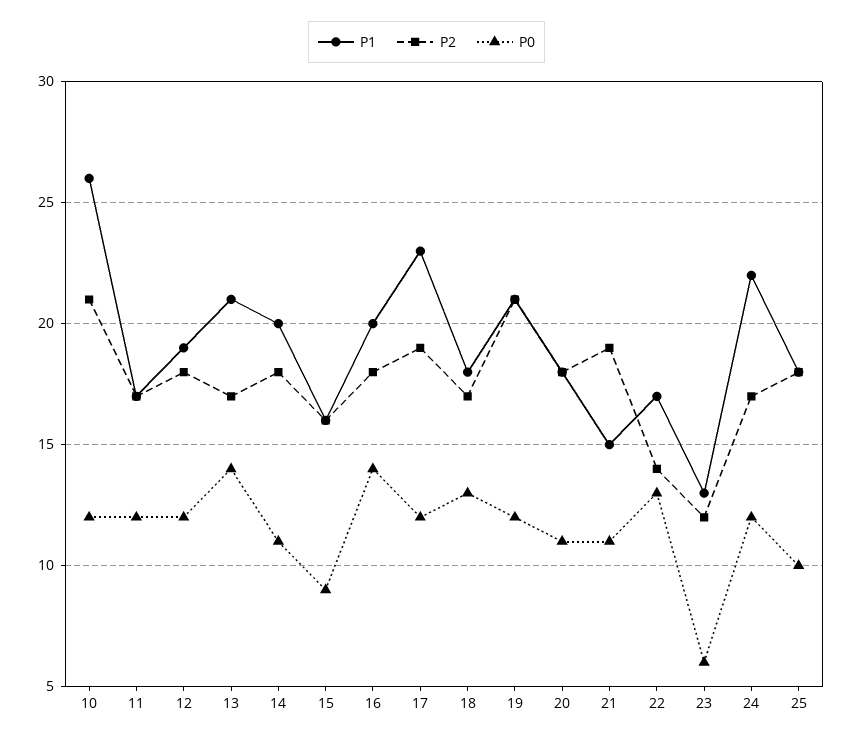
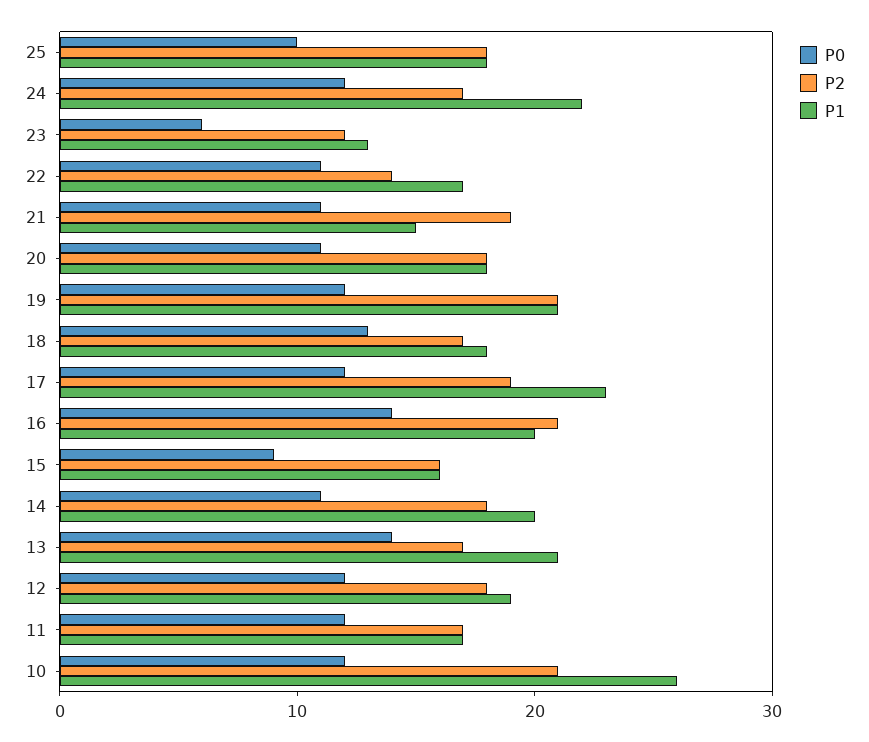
P2, 16: 18 -> 21
P0, 22: 13 -> 11

